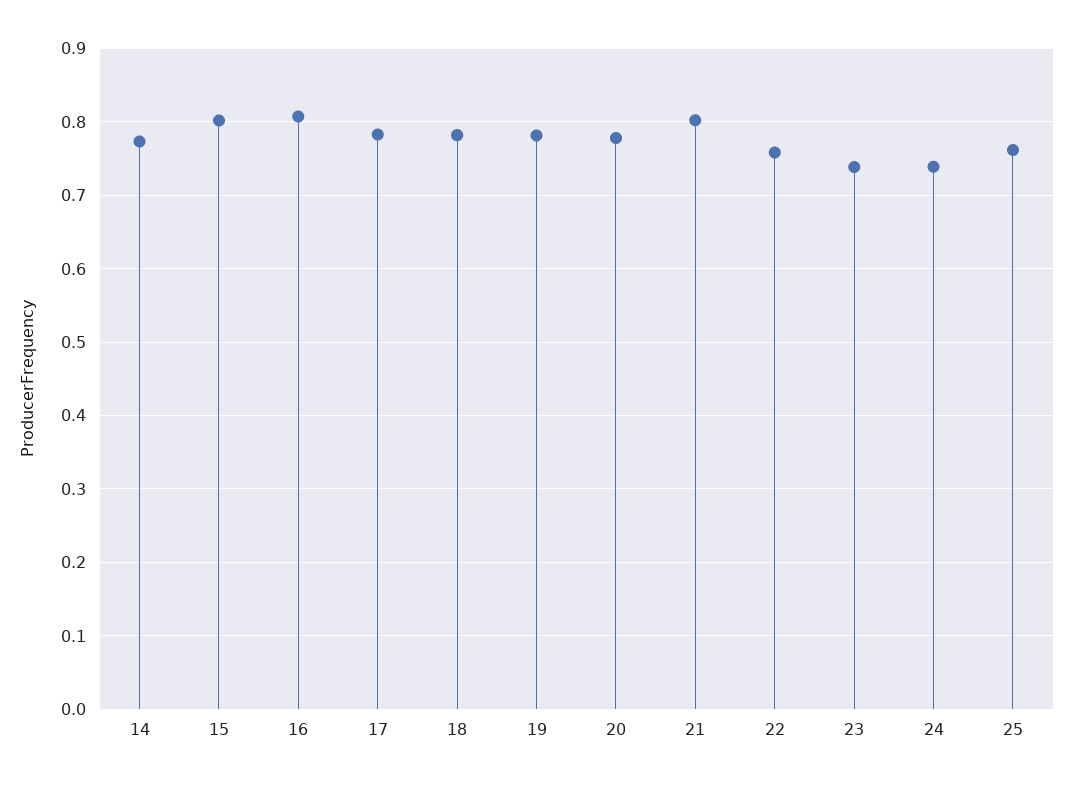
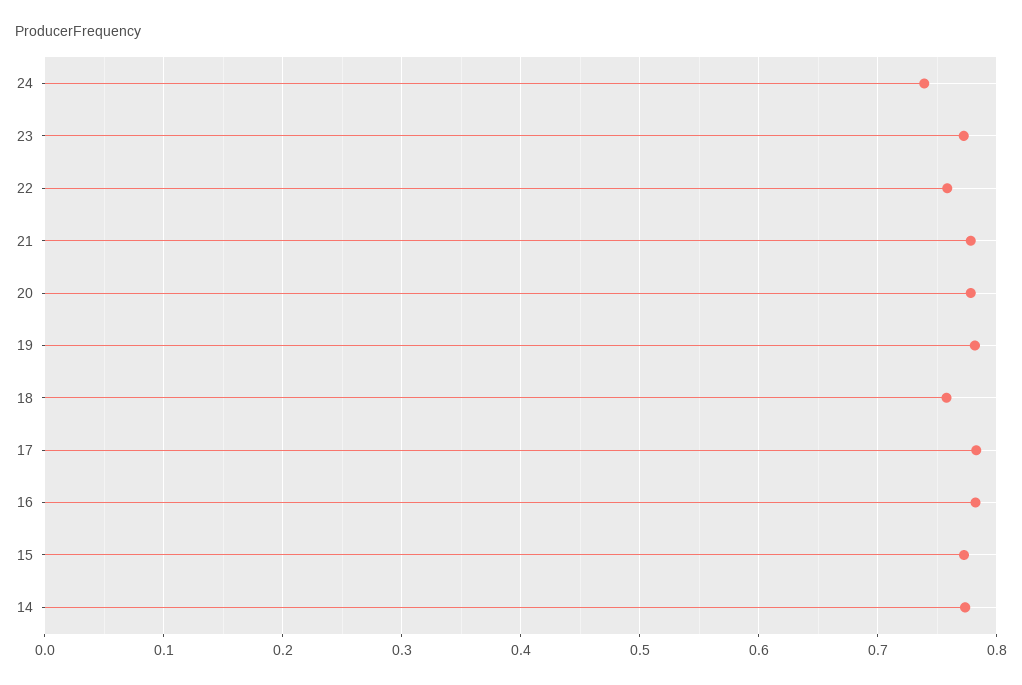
15: 0.8 -> 0.77
16: 0.81 -> 0.78
18: 0.78 -> 0.76
21: 0.8 -> 0.78
23: 0.74 -> 0.77
25: 0.76 -> none

